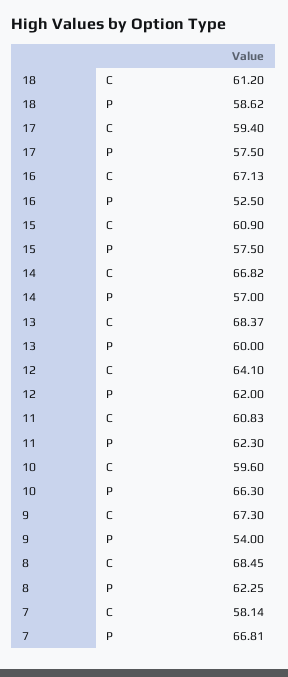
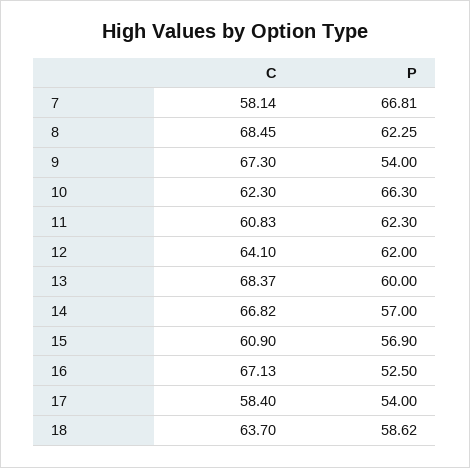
18, C: 61.2 -> 63.7
17, C: 59.4 -> 58.4
17, P: 57.5 -> 54
15, P: 57.5 -> 56.9
10, C: 59.6 -> 62.3

